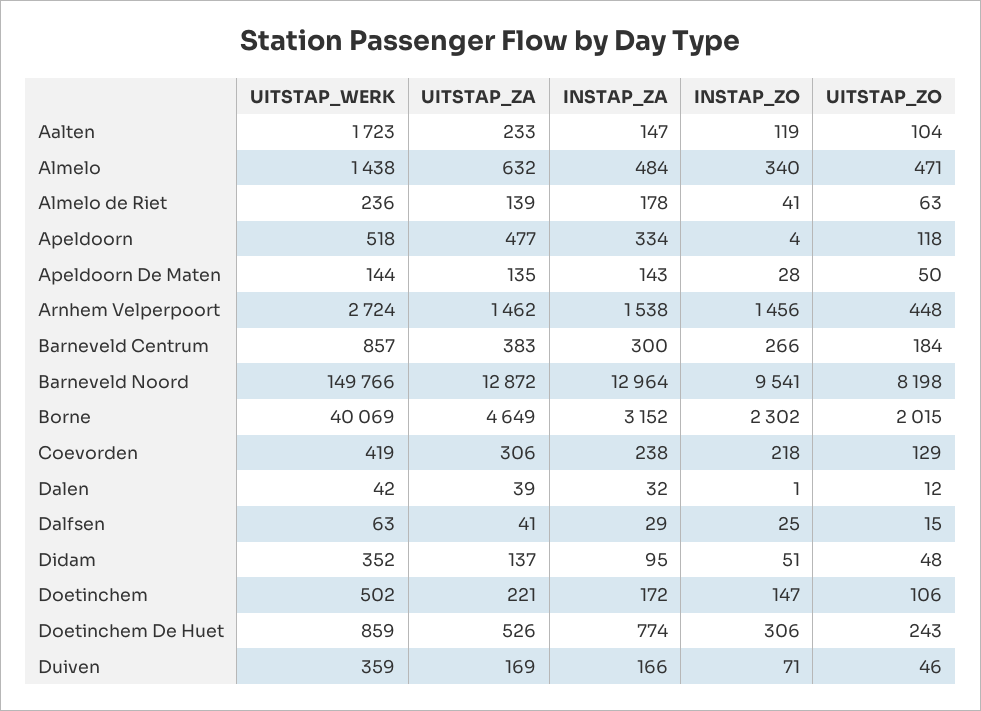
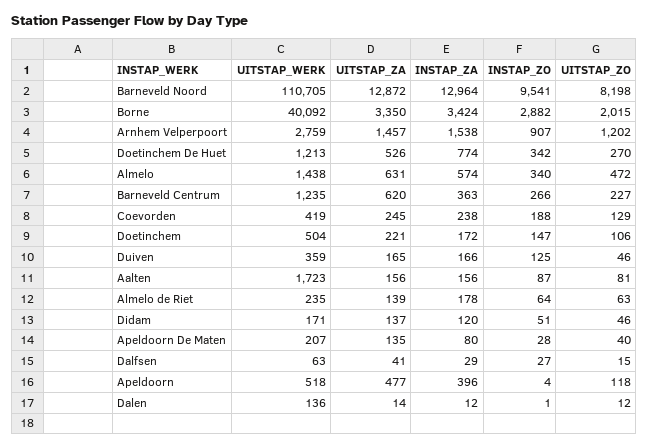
UITSTAP_ZA, Aalten: 233 -> 156
INSTAP_ZA, Aalten: 147 -> 156
INSTAP_ZO, Aalten: 119 -> 87
UITSTAP_ZO, Aalten: 104 -> 81
UITSTAP_ZA, Almelo: 632 -> 631
INSTAP_ZA, Almelo: 484 -> 574
UITSTAP_ZO, Almelo: 471 -> 472
UITSTAP_WERK, Almelo de Riet: 236 -> 235
INSTAP_ZO, Almelo de Riet: 41 -> 64
INSTAP_ZA, Apeldoorn: 334 -> 396
UITSTAP_WERK, Apeldoorn De Maten: 144 -> 207
INSTAP_ZA, Apeldoorn De Maten: 143 -> 80
UITSTAP_ZO, Apeldoorn De Maten: 50 -> 40
UITSTAP_WERK, Arnhem Velperpoort: 2724 -> 2759
UITSTAP_ZA, Arnhem Velperpoort: 1462 -> 1457
INSTAP_ZO, Arnhem Velperpoort: 1456 -> 907
UITSTAP_ZO, Arnhem Velperpoort: 448 -> 1202
UITSTAP_WERK, Barneveld Centrum: 857 -> 1235
UITSTAP_ZA, Barneveld Centrum: 383 -> 620
INSTAP_ZA, Barneveld Centrum: 300 -> 363
UITSTAP_ZO, Barneveld Centrum: 184 -> 227
UITSTAP_WERK, Barneveld Noord: 149766 -> 110705
UITSTAP_WERK, Borne: 40069 -> 40092
UITSTAP_ZA, Borne: 4649 -> 3350
INSTAP_ZA, Borne: 3152 -> 3424
INSTAP_ZO, Borne: 2302 -> 2882
UITSTAP_ZA, Coevorden: 306 -> 245
INSTAP_ZO, Coevorden: 218 -> 188
UITSTAP_WERK, Dalen: 42 -> 136
UITSTAP_ZA, Dalen: 39 -> 14
INSTAP_ZA, Dalen: 32 -> 12
INSTAP_ZO, Dalfsen: 25 -> 27
UITSTAP_WERK, Didam: 352 -> 171
INSTAP_ZA, Didam: 95 -> 120
UITSTAP_ZO, Didam: 48 -> 46
UITSTAP_WERK, Doetinchem: 502 -> 504
UITSTAP_WERK, Doetinchem De Huet: 859 -> 1213
INSTAP_ZO, Doetinchem De Huet: 306 -> 342
UITSTAP_ZO, Doetinchem De Huet: 243 -> 270
UITSTAP_ZA, Duiven: 169 -> 165
INSTAP_ZO, Duiven: 71 -> 125

